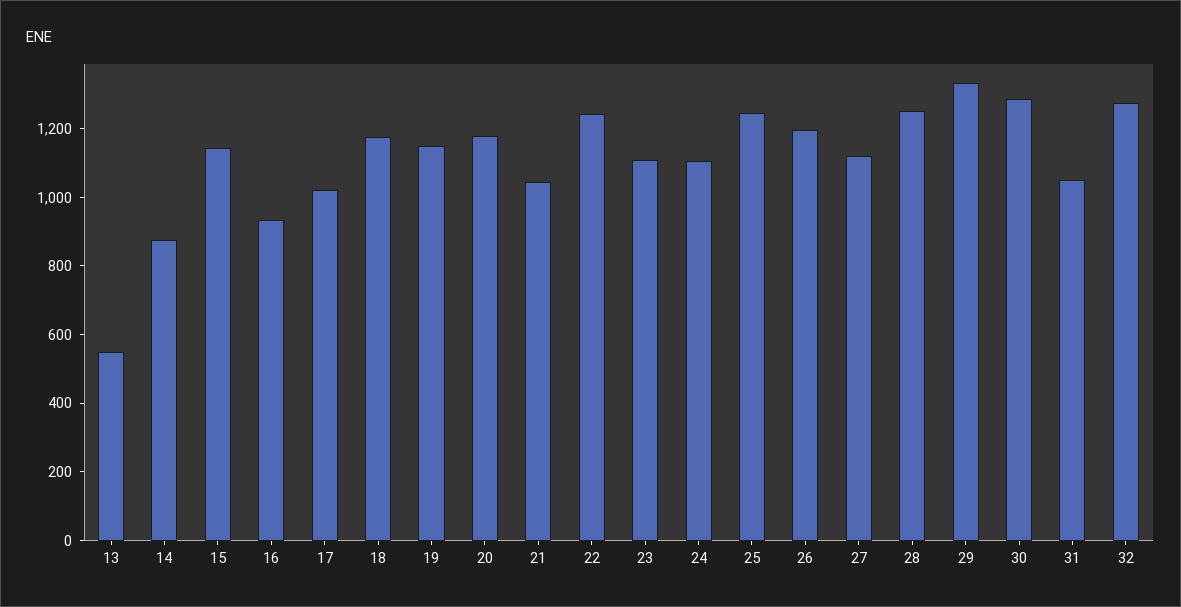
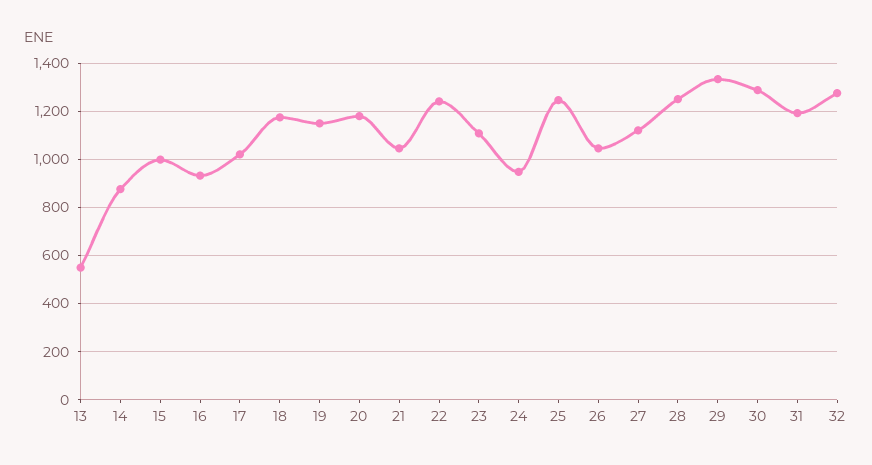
15: 1150 -> 1000
24: 1100 -> 950
26: 1200 -> 1050
31: 1050 -> 1200

